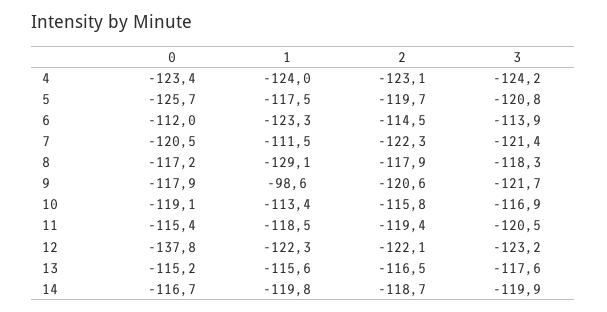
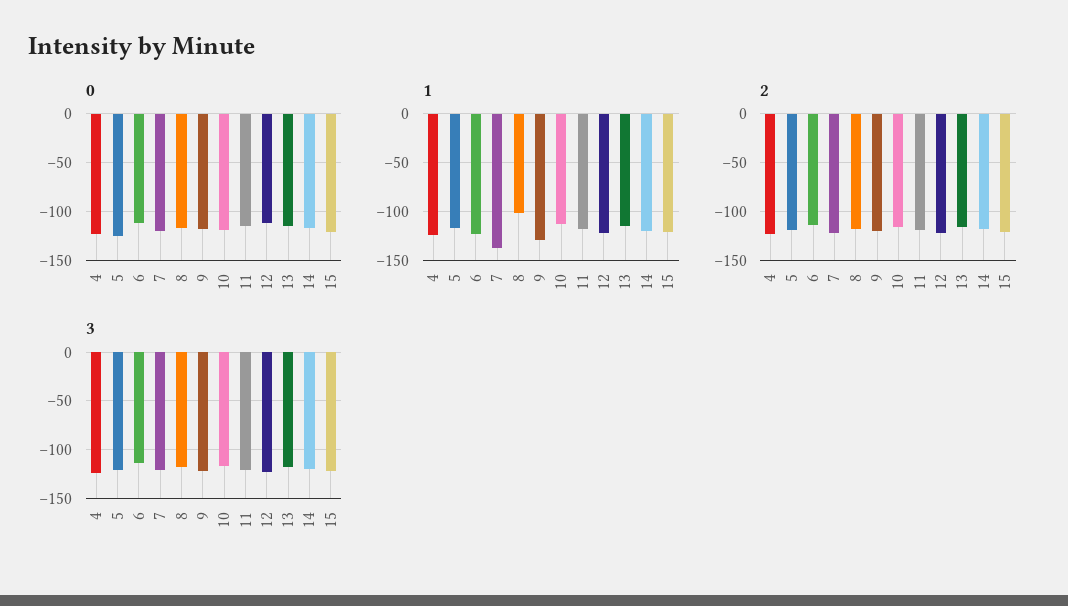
1, 7: -111.5 -> -140
1, 8: -129.1 -> -100
1, 9: -98.6 -> -130
0, 12: -137.8 -> -110
0, 15: none -> -120
1, 15: none -> -120
2, 15: none -> -120
3, 15: none -> -120

